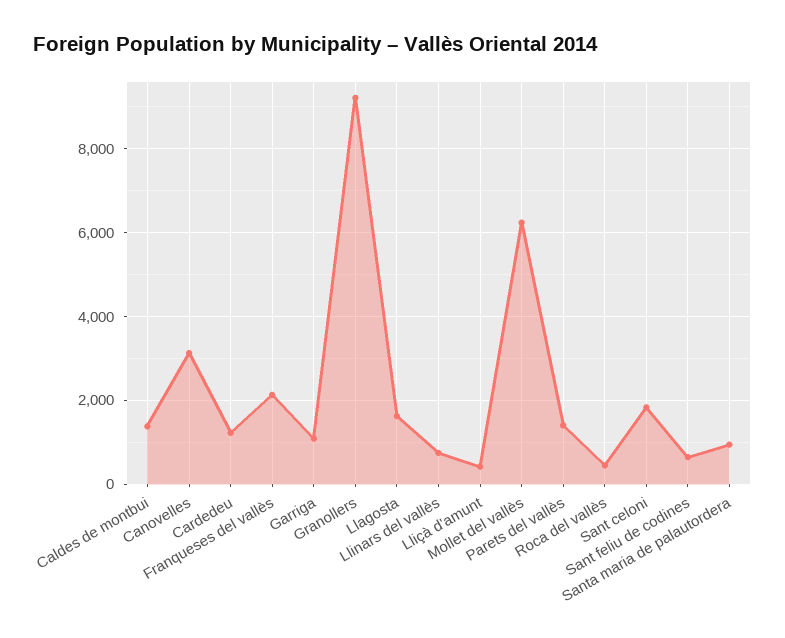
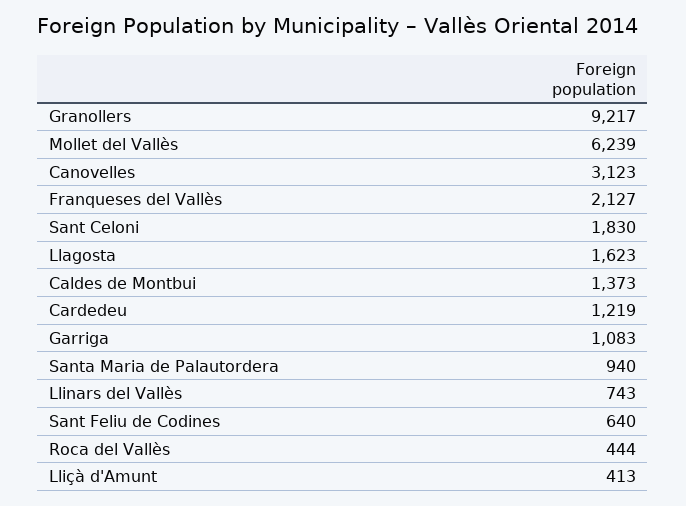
Parets del vallès: 1400 -> none

